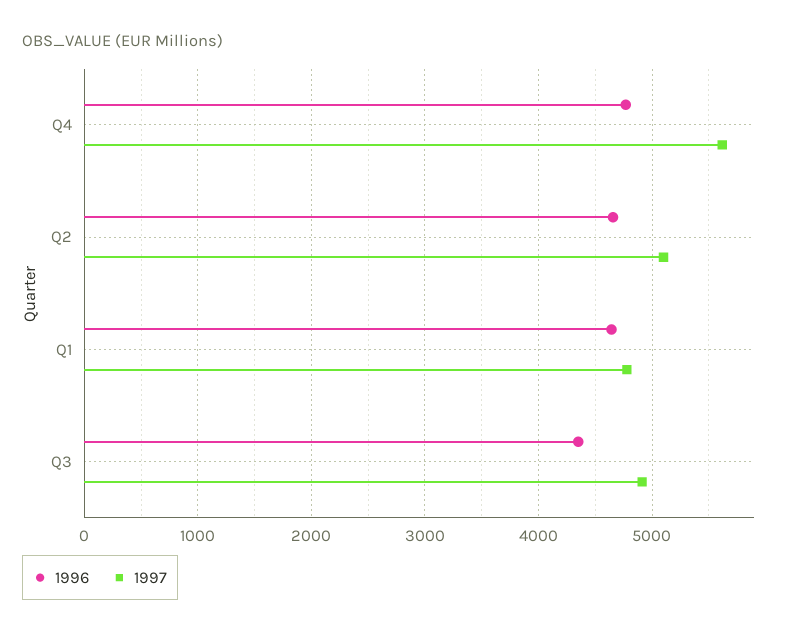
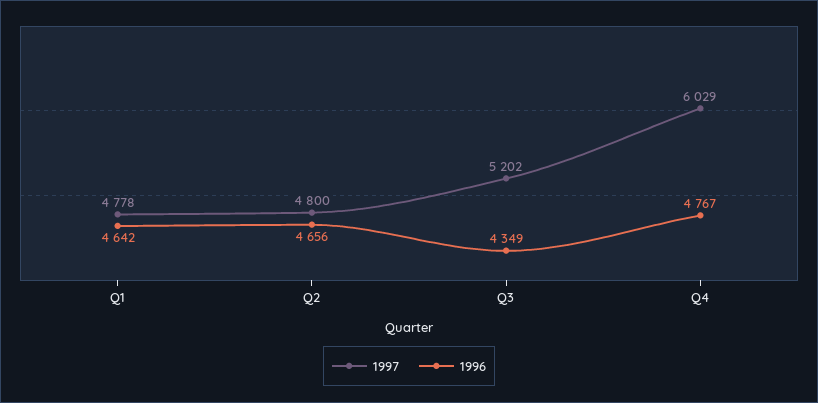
1997, Q4: 5600 -> 6029
1997, Q2: 5100 -> 4800
1997, Q3: 4900 -> 5202

